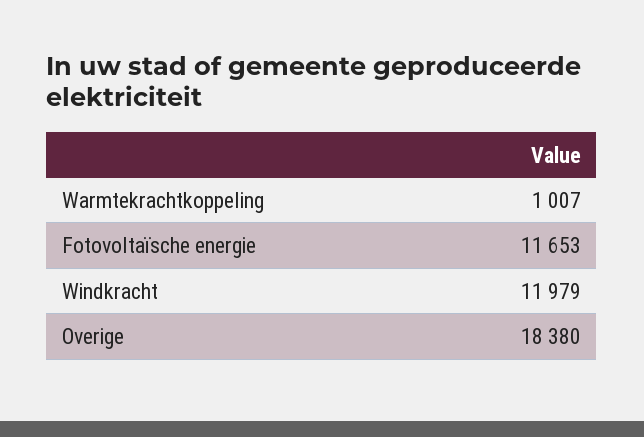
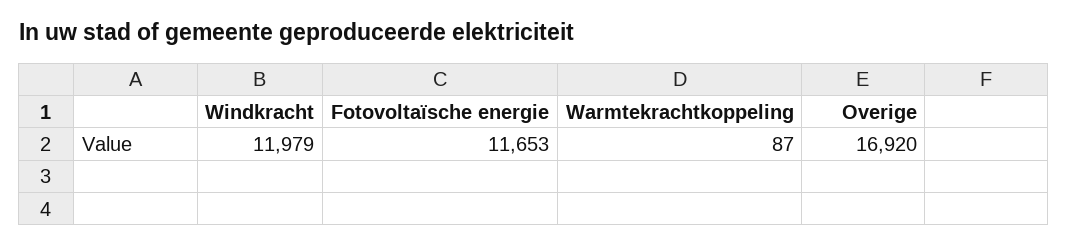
Warmtekrachtkoppeling: 1007 -> 87
Overige: 18380 -> 16920

